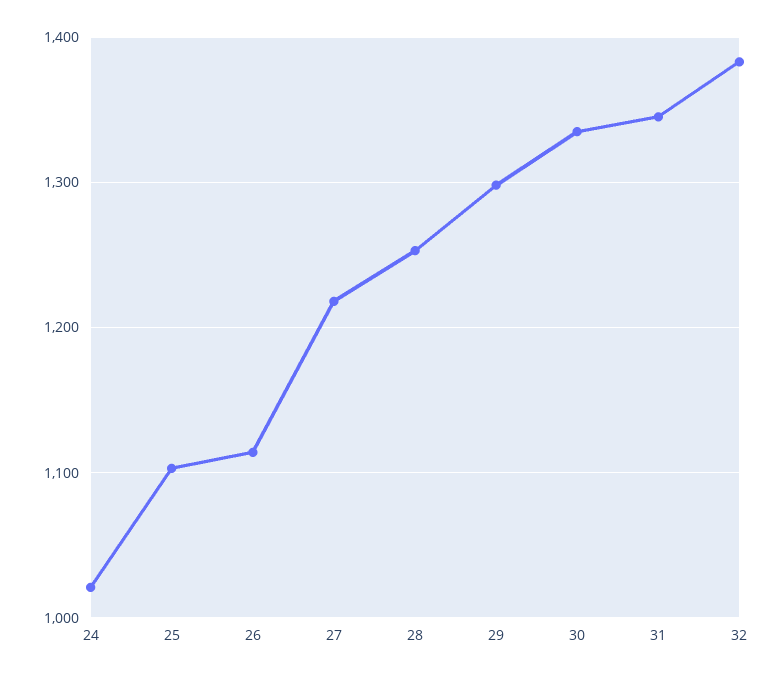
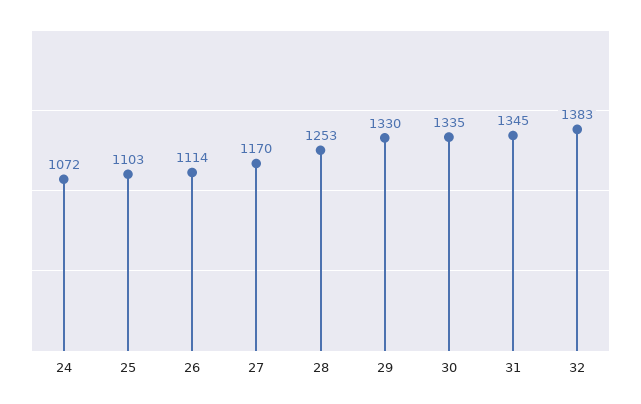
24: 1020 -> 1072
27: 1220 -> 1170
29: 1300 -> 1330

